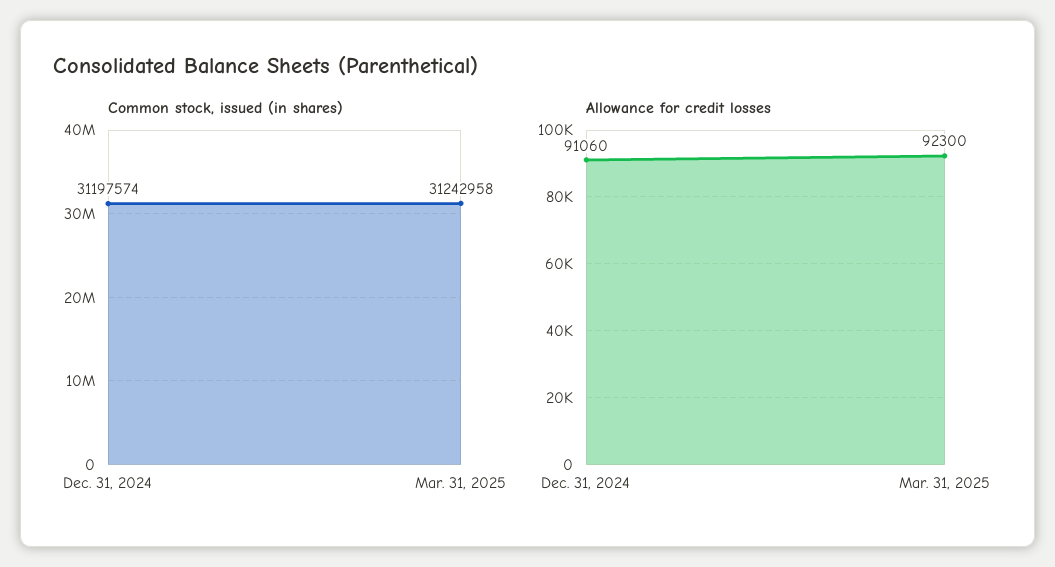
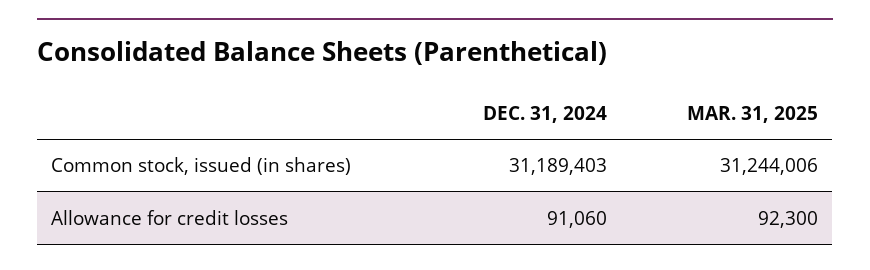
Common stock, issued (in shares), Dec. 31, 2024: 31197574 -> 31189403
Common stock, issued (in shares), Mar. 31, 2025: 31242958 -> 31244006

